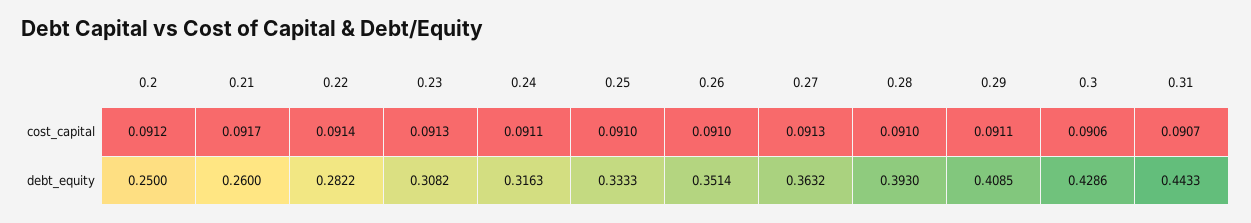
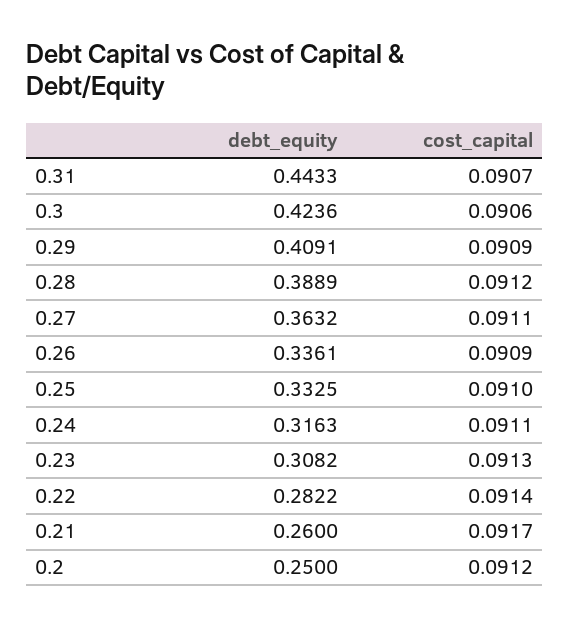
0.26, cost_capital: 0.091 -> 0.0909
0.27, cost_capital: 0.0913 -> 0.0911
0.28, cost_capital: 0.091 -> 0.0912
0.29, cost_capital: 0.0911 -> 0.0909
0.25, debt_equity: 0.3333 -> 0.3325
0.26, debt_equity: 0.3514 -> 0.3361
0.28, debt_equity: 0.393 -> 0.3889
0.29, debt_equity: 0.4085 -> 0.4091
0.3, debt_equity: 0.4286 -> 0.4236

